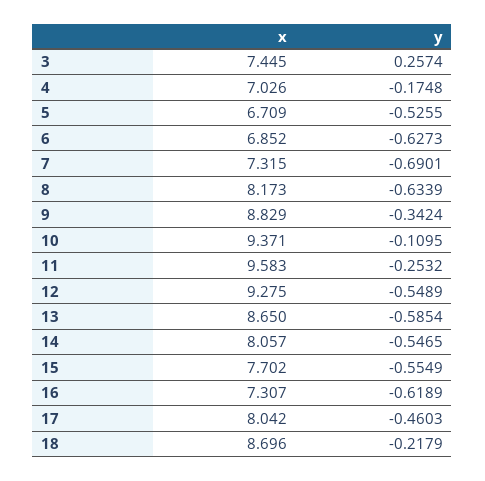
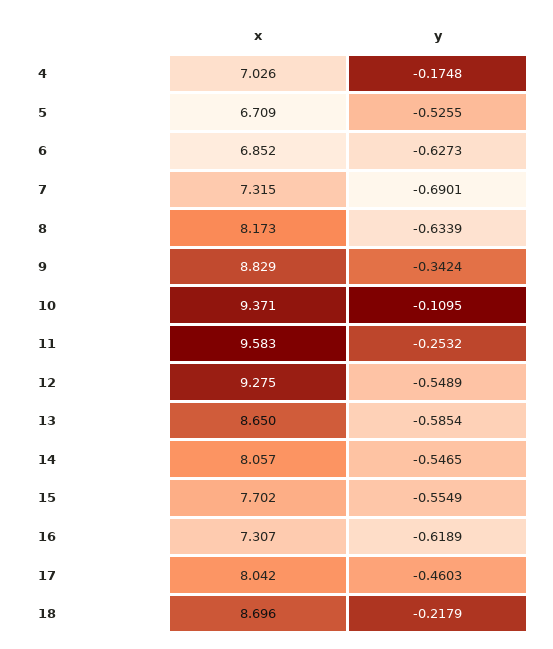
x, 3: 7.445 -> none
y, 3: 0.2574 -> none

